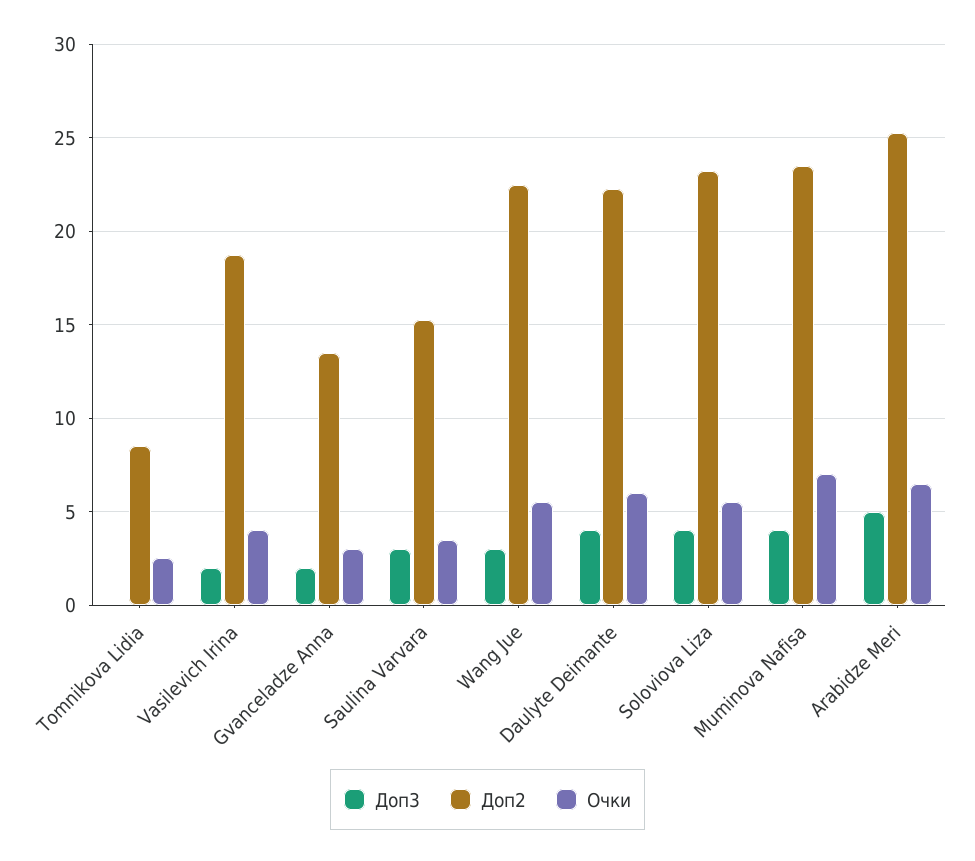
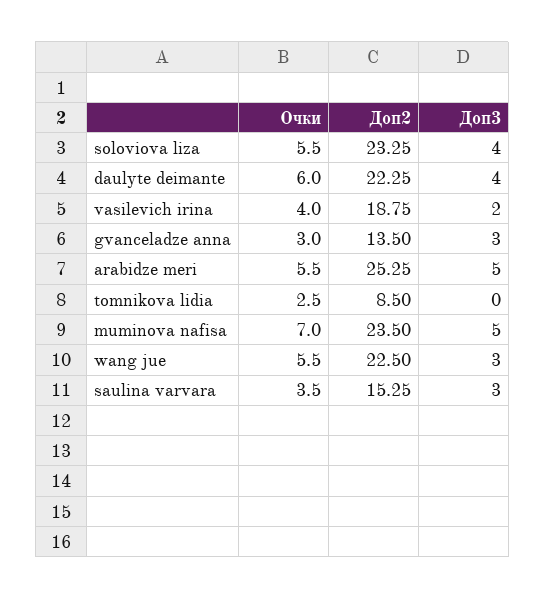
Доп3, Gvanceladze Anna: 2 -> 3
Доп3, Muminova Nafisa: 4 -> 5
Очки, Arabidze Meri: 6.5 -> 5.5

